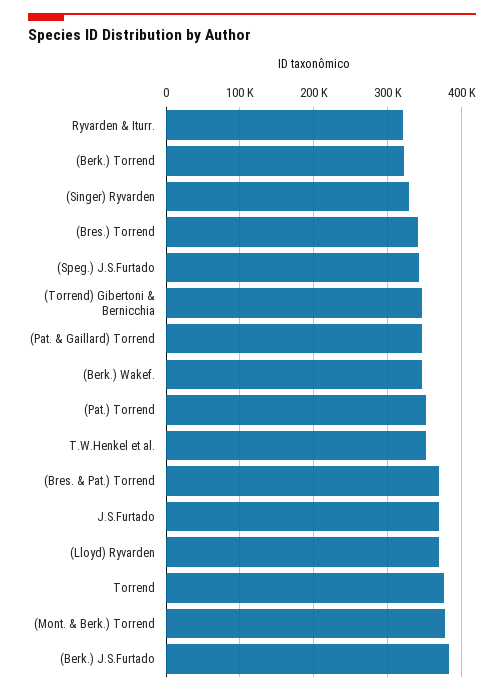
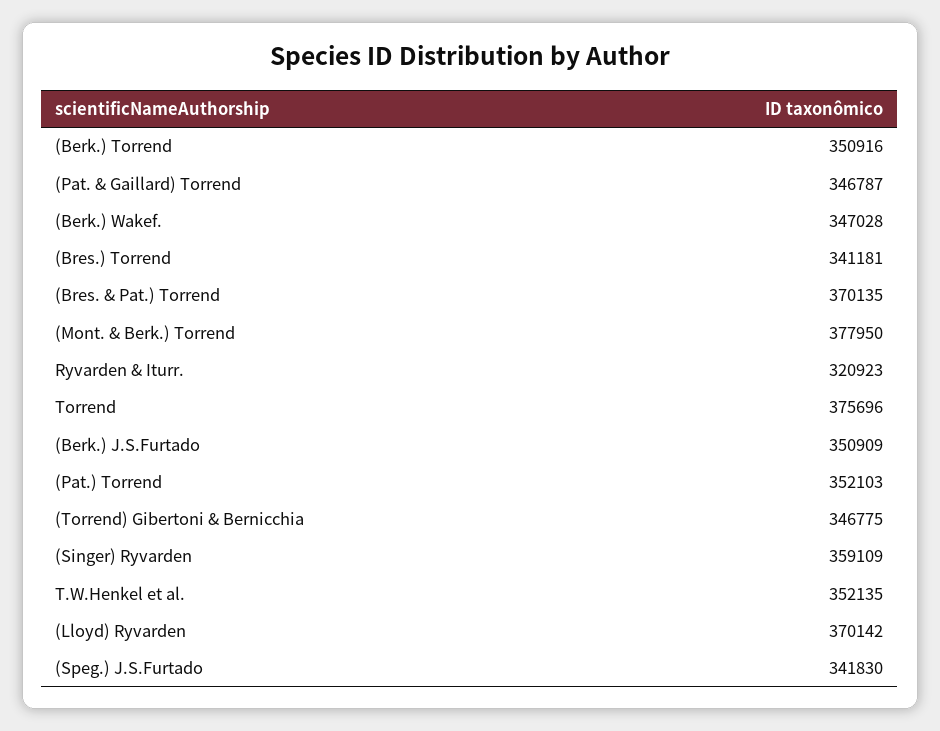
(Berk.) Torrend: 320000 -> 350916
(Singer) Ryvarden: 330000 -> 359109
J.S.Furtado: 370000 -> none
(Berk.) J.S.Furtado: 380000 -> 350909

